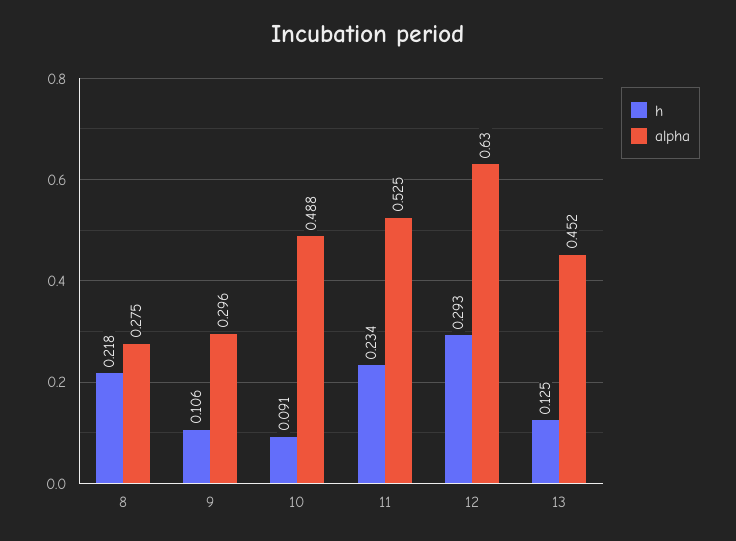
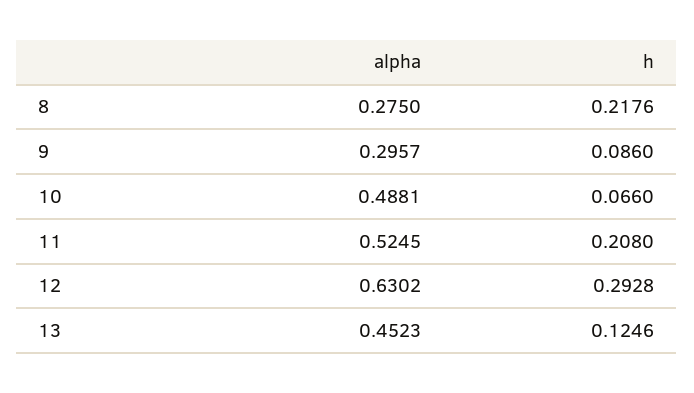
h, 9: 0.106 -> 0.086
h, 10: 0.091 -> 0.066
h, 11: 0.234 -> 0.208

